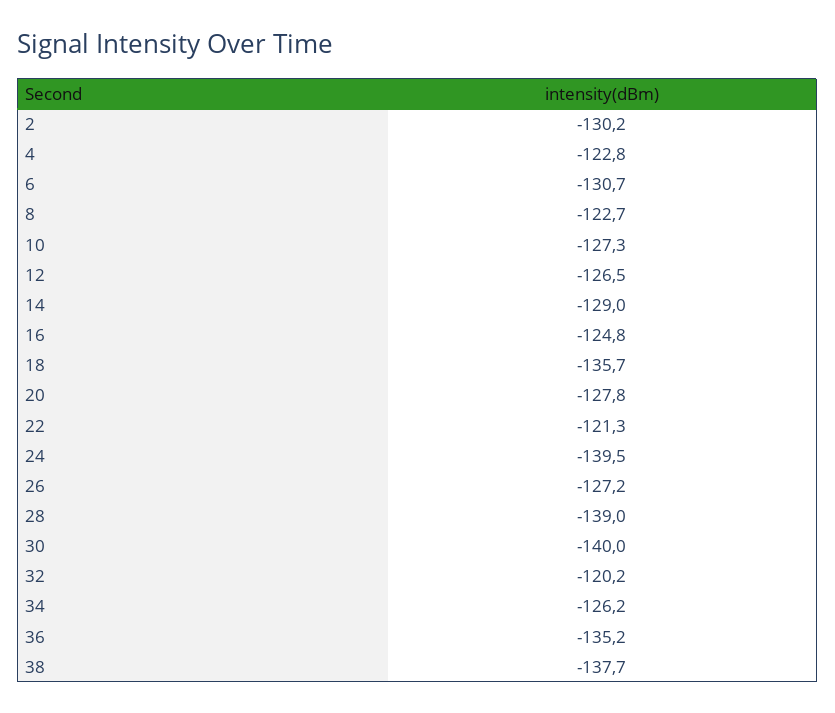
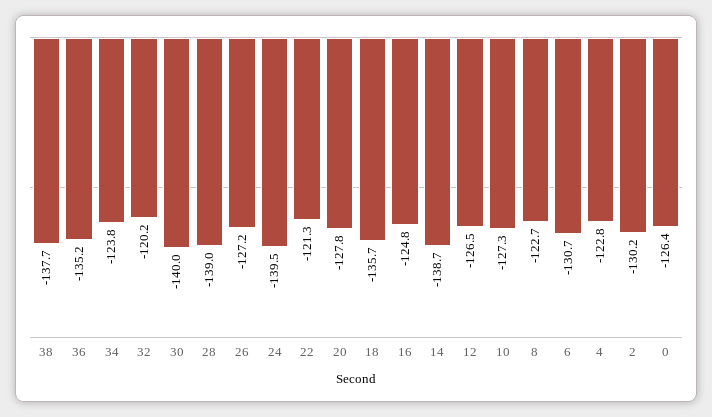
14: -129 -> -138.7
34: -126.2 -> -123.8
0: none -> -126.4

